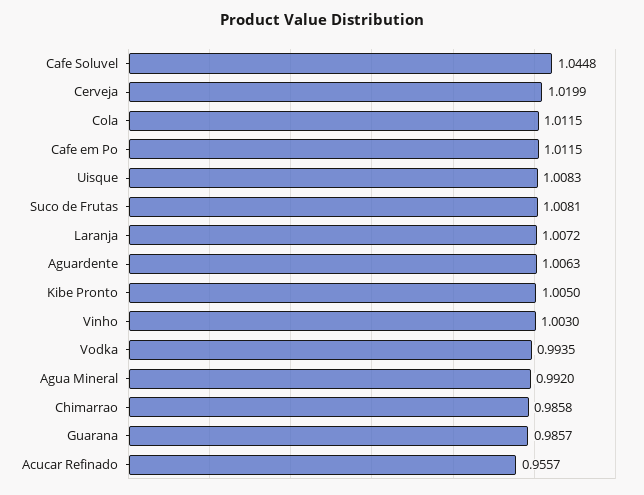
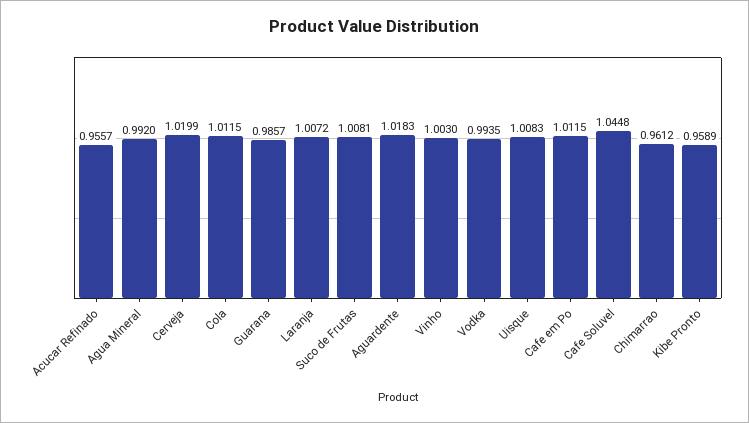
Aguardente: 1.0063 -> 1.0183
Kibe Pronto: 1.005 -> 0.9589
Chimarrao: 0.9858 -> 0.9612

